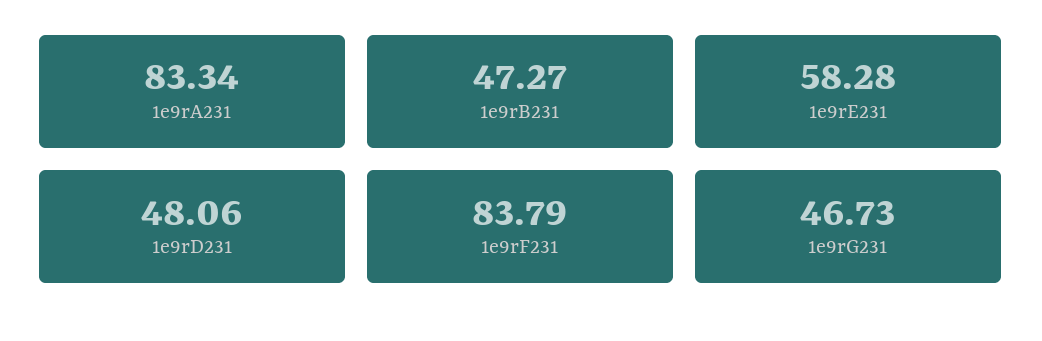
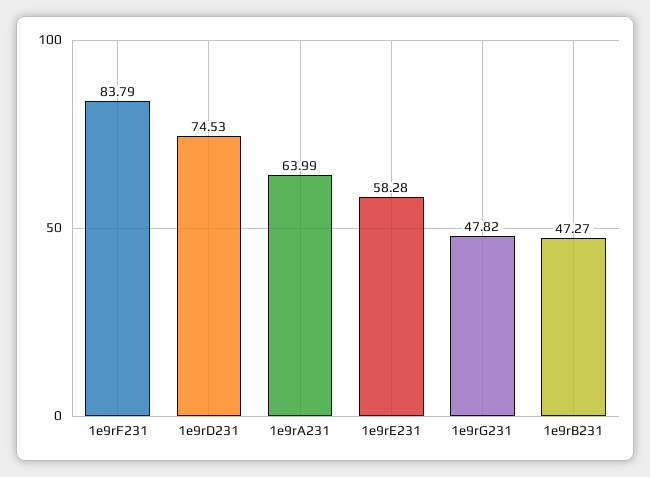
1e9rA231: 83.34 -> 63.99
1e9rD231: 48.06 -> 74.53
1e9rG231: 46.73 -> 47.82

